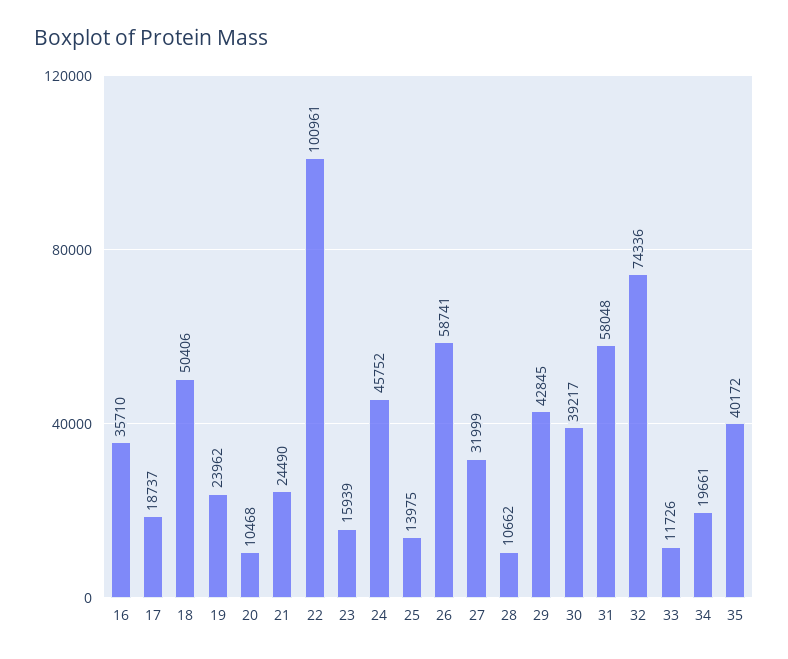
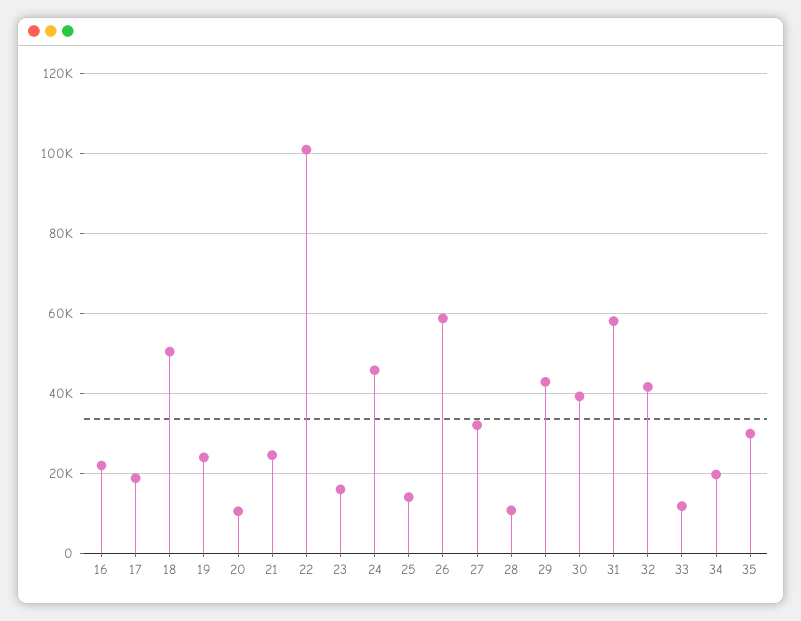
16: 35710 -> 22000
32: 74336 -> 42000
35: 40172 -> 30000

